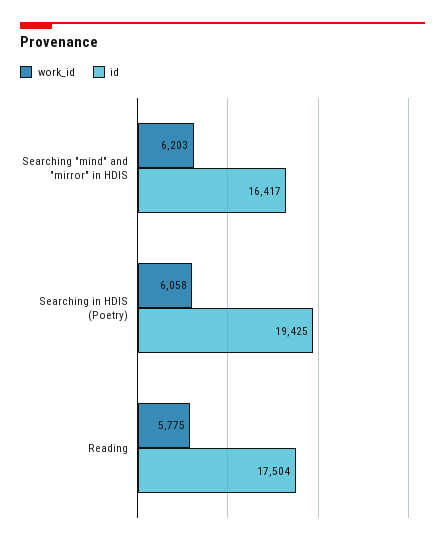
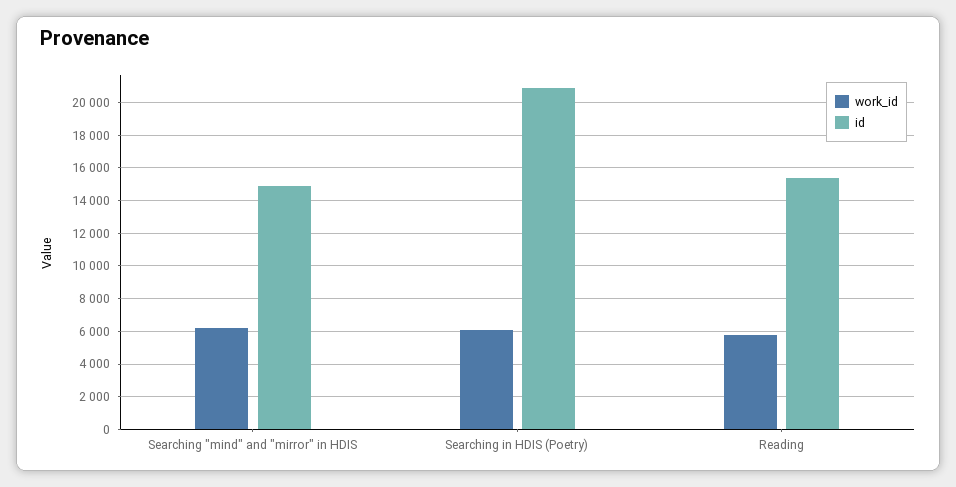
id, Searching "mind" and "mirror" in HDIS: 16417 -> 15000
id, Searching in HDIS (Poetry): 19425 -> 21000
id, Reading: 17504 -> 15500

